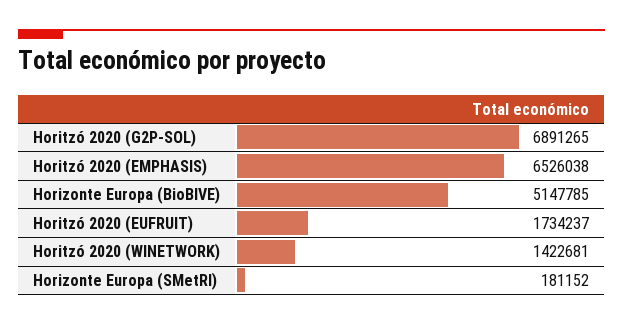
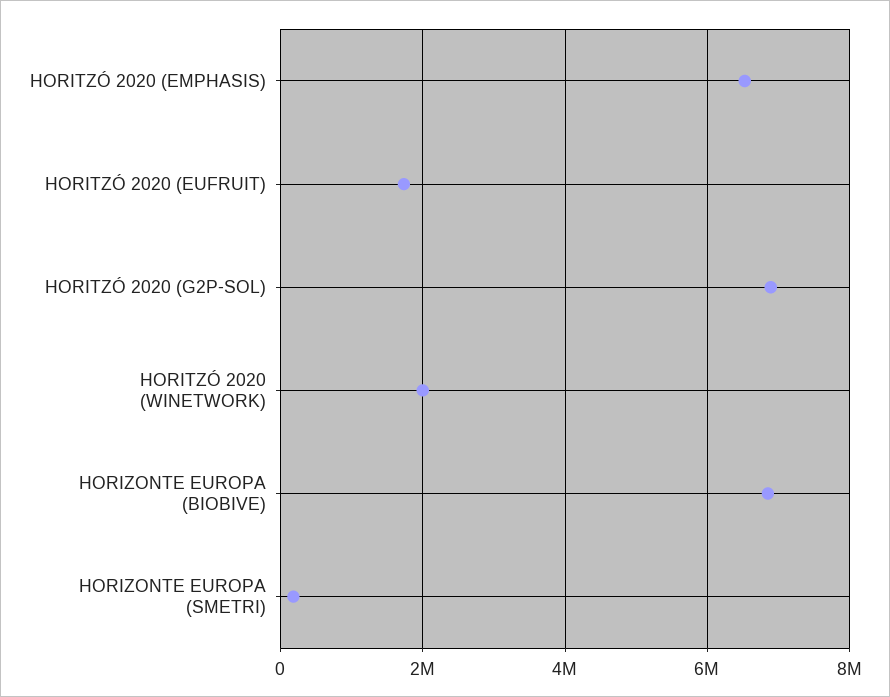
Horizonte Europa (BioBIVE): 5147785 -> 6800000
Horitzó 2020 (WINETWORK): 1422681 -> 2000000

